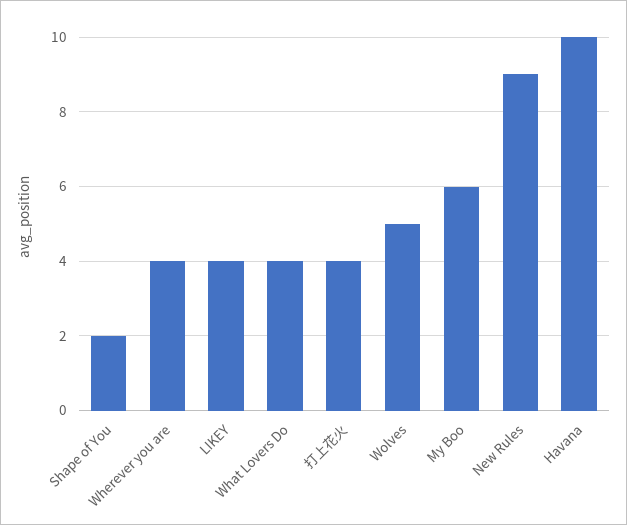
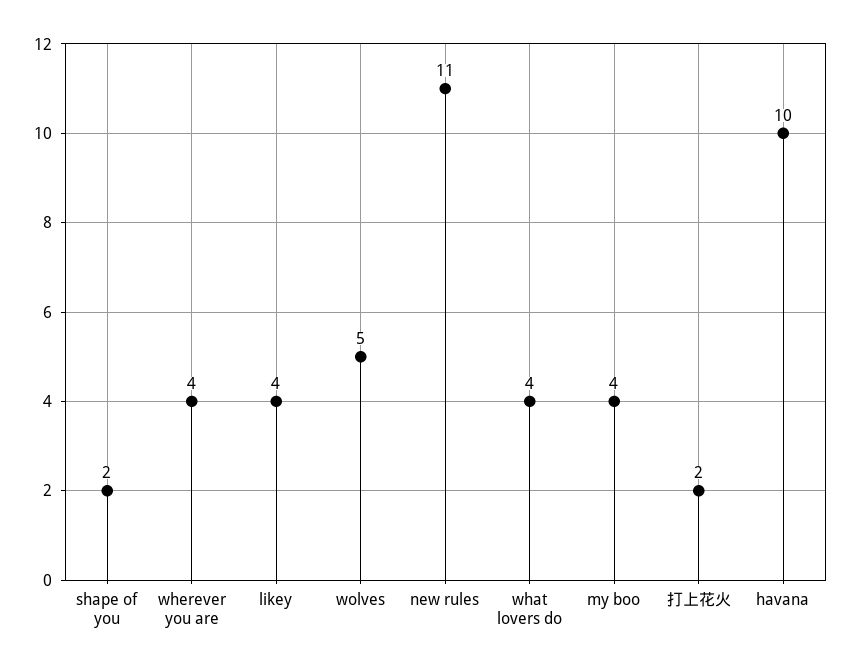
打上花火: 4 -> 2
My Boo: 6 -> 4
New Rules: 9 -> 11

